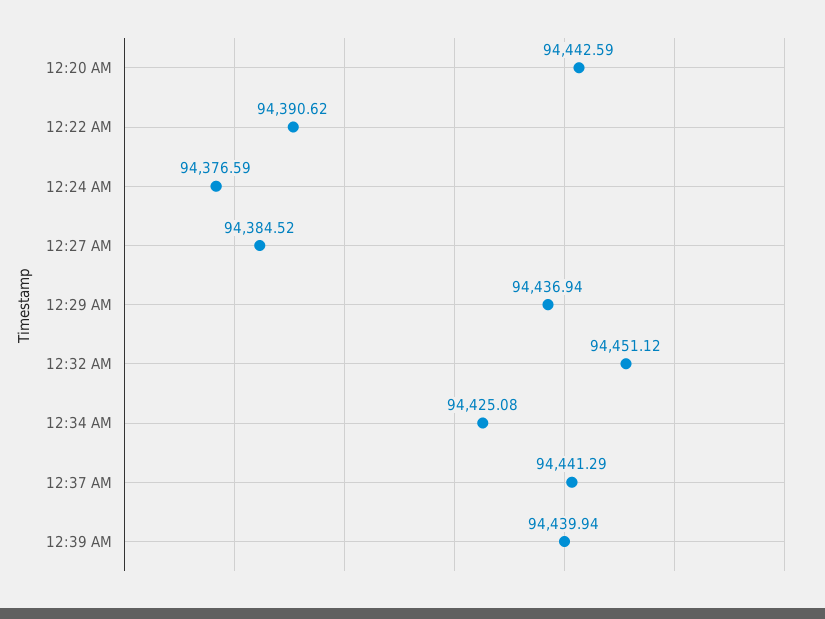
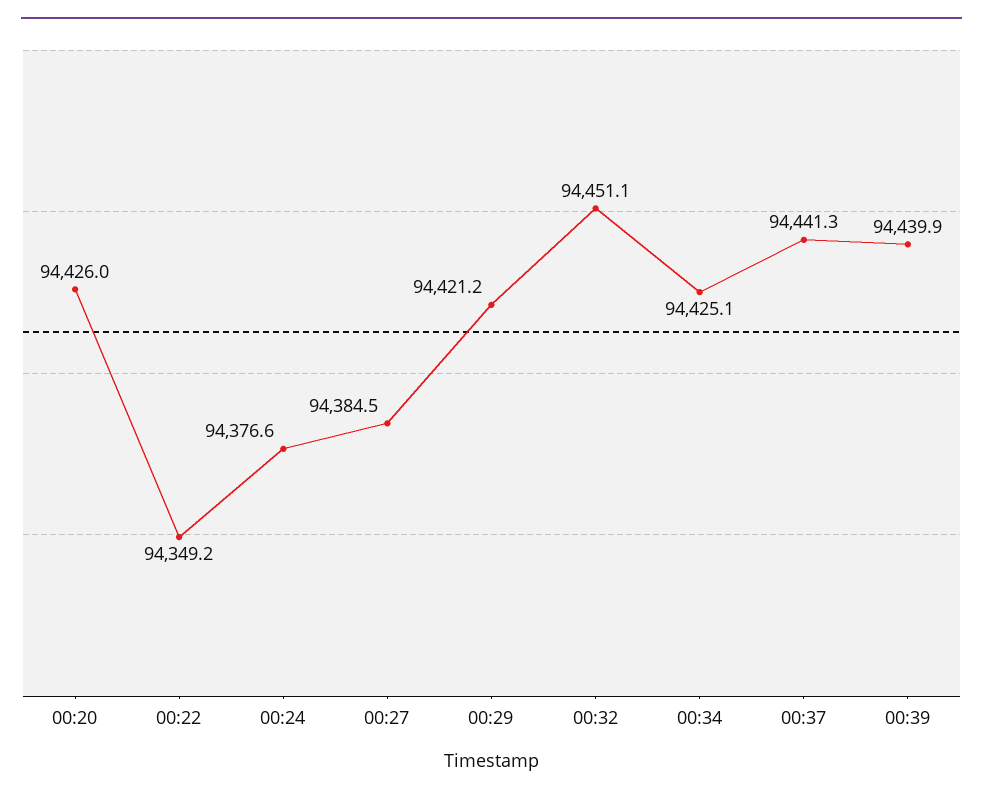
12:20 AM: 94442.59 -> 94426
12:22 AM: 94390.62 -> 94349.2
12:29 AM: 94436.94 -> 94421.2

